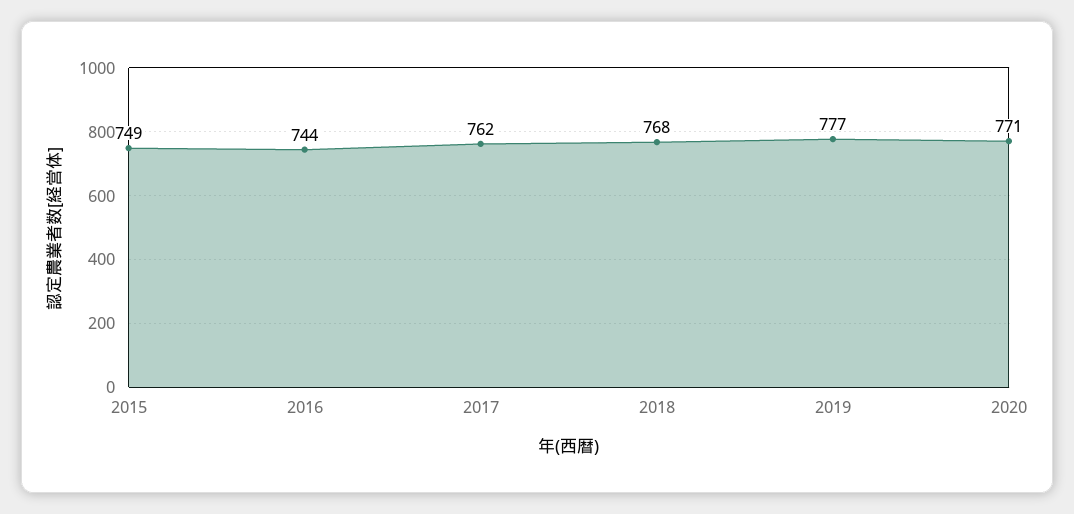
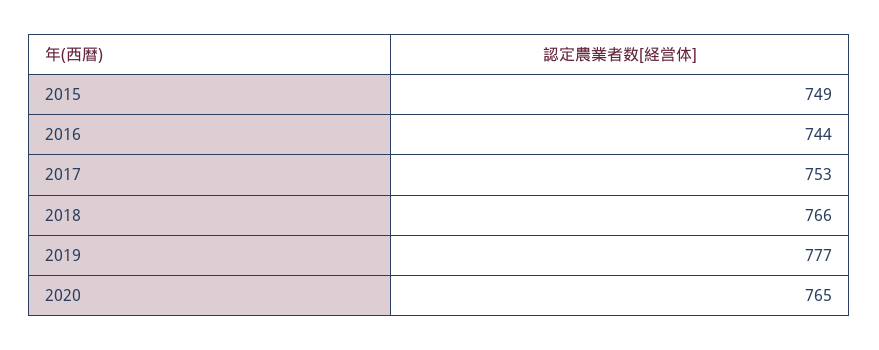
2017: 762 -> 753
2018: 768 -> 766
2020: 771 -> 765

